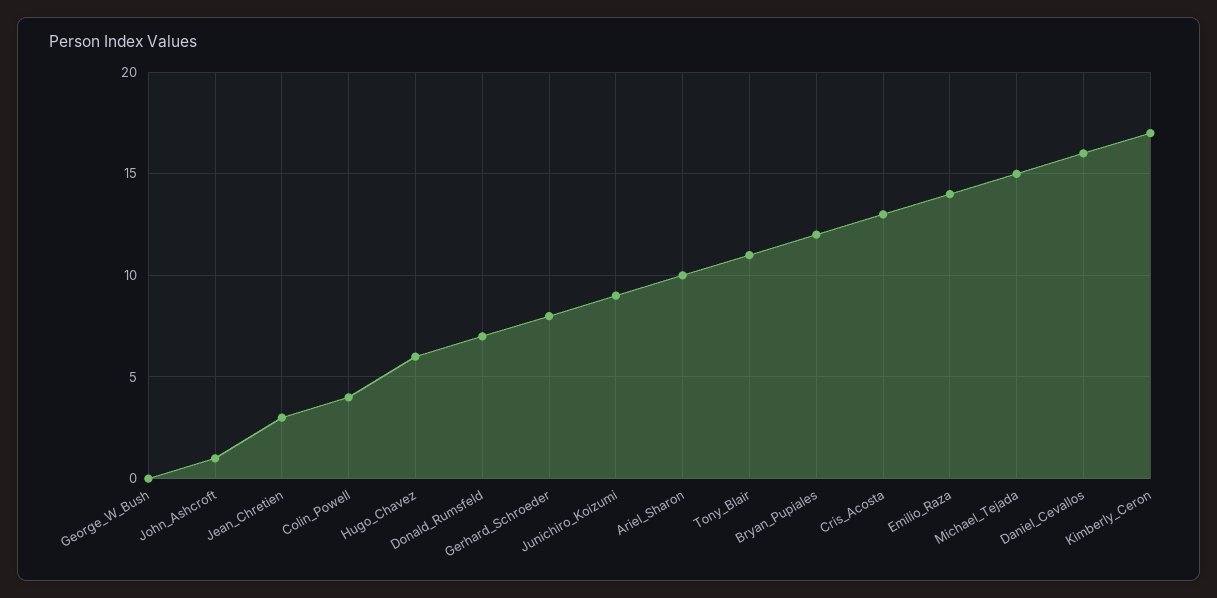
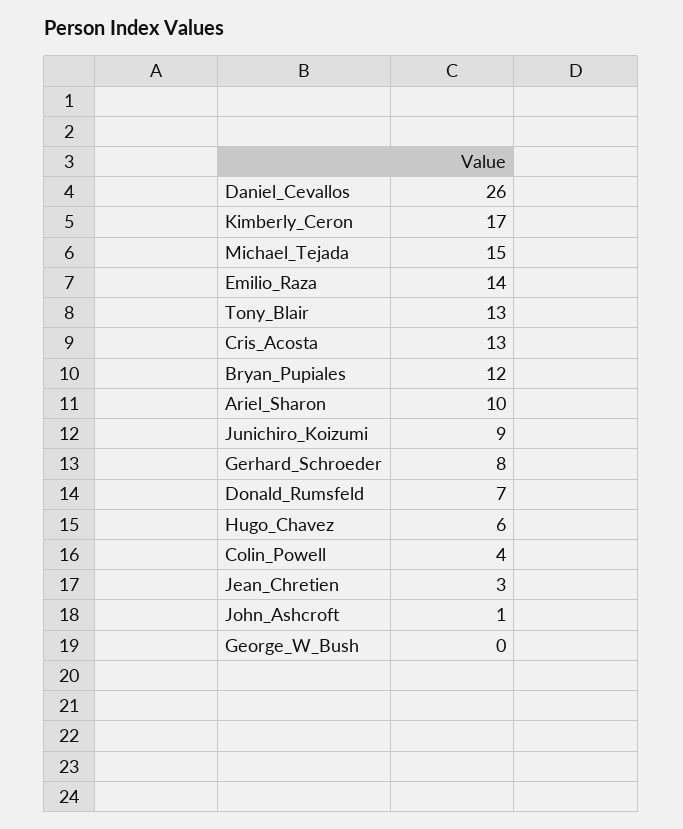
Tony_Blair: 11 -> 13
Daniel_Cevallos: 16 -> 26

